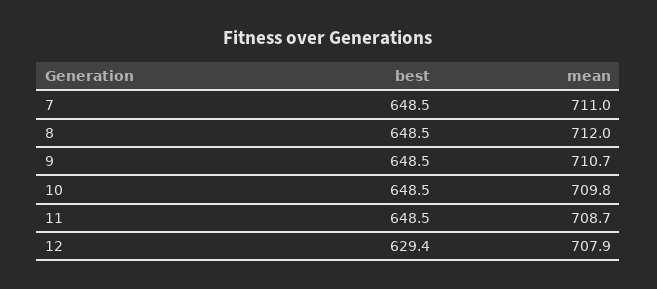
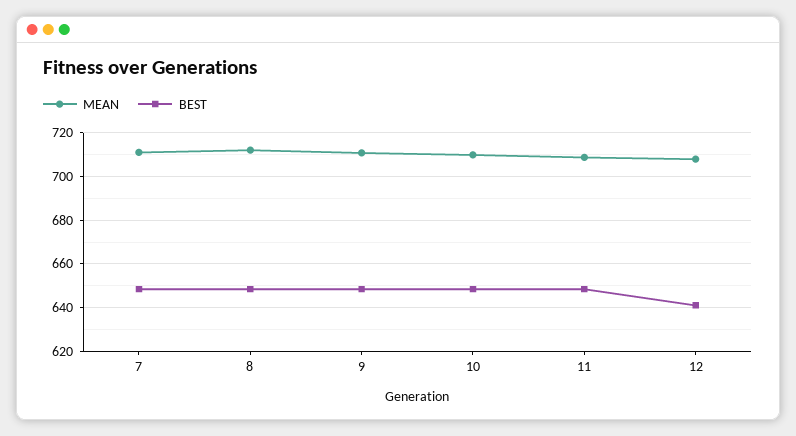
best, 12: 629.4 -> 640

